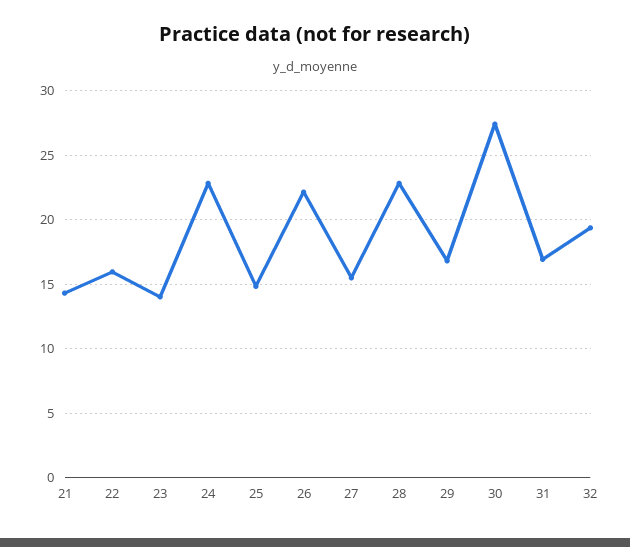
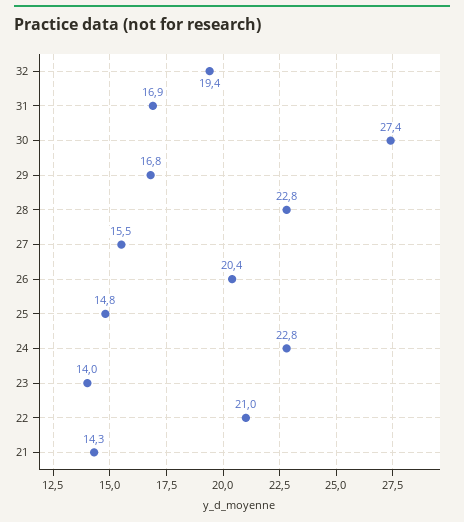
22: 16 -> 21
26: 22 -> 20.4

